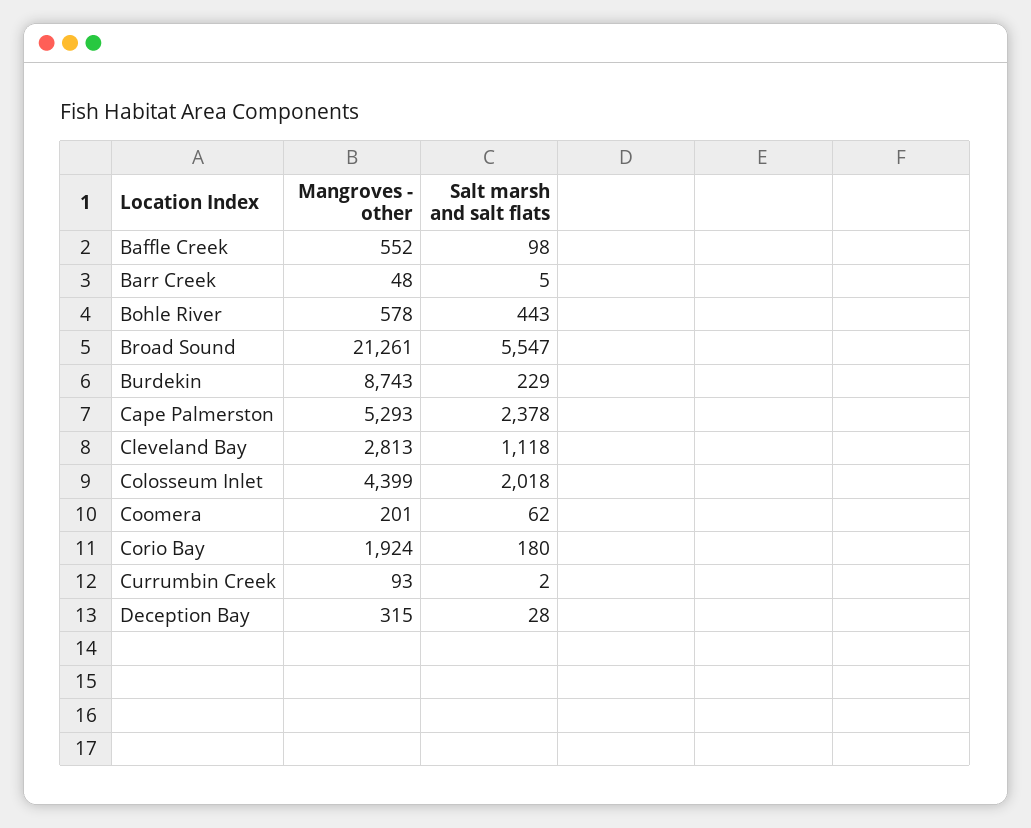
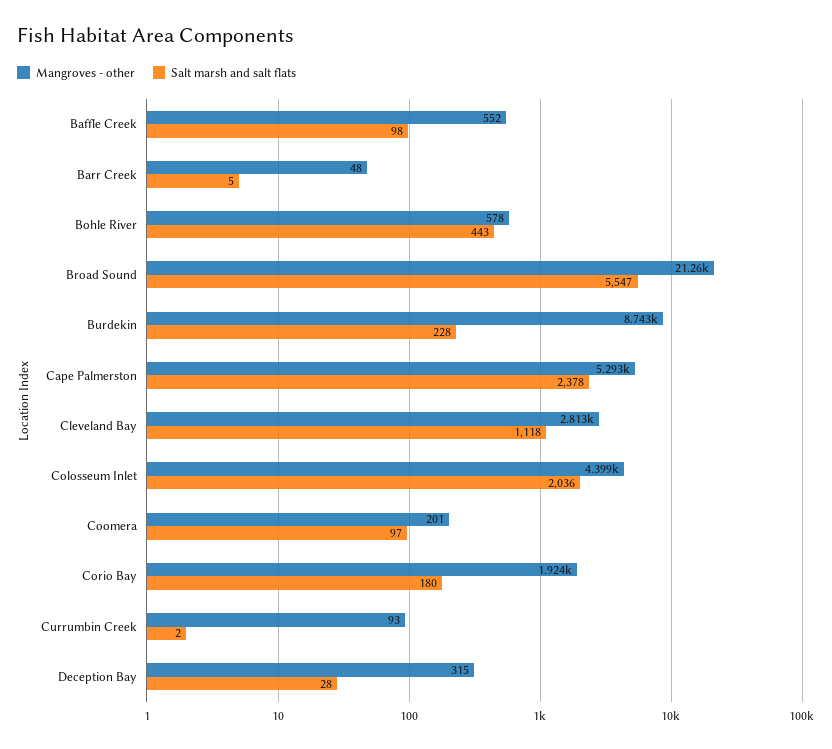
Salt marsh and salt flats, Burdekin: 229 -> 228
Salt marsh and salt flats, Colosseum Inlet: 2018 -> 2036
Salt marsh and salt flats, Coomera: 62 -> 97

